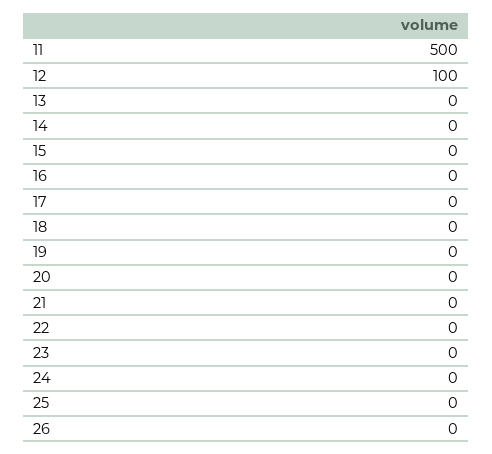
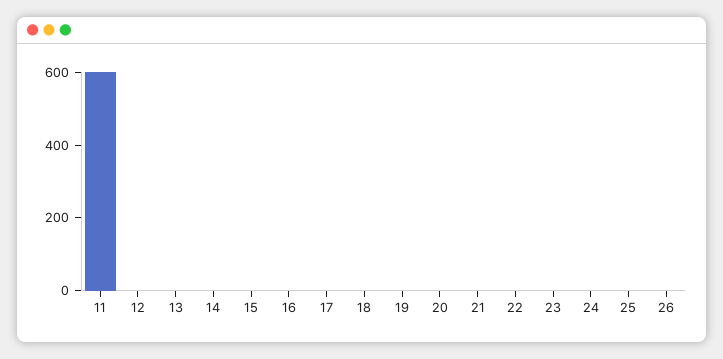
11: 500 -> 600
12: 100 -> 0

